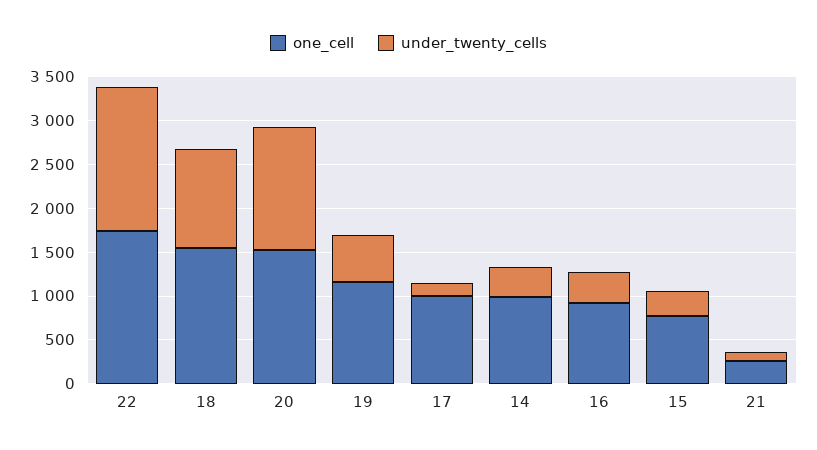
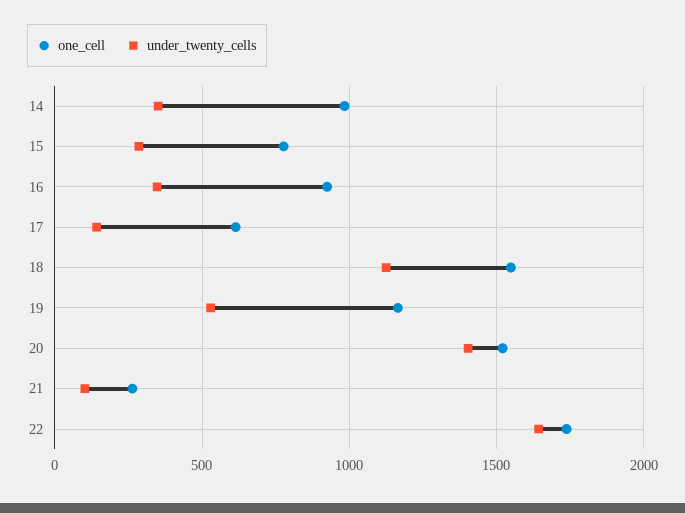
one_cell, 17: 1000 -> 600

